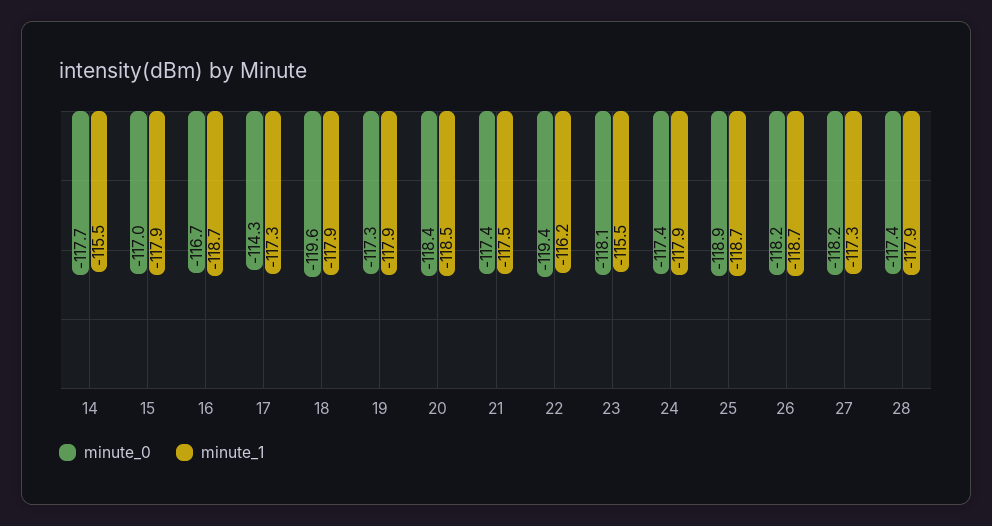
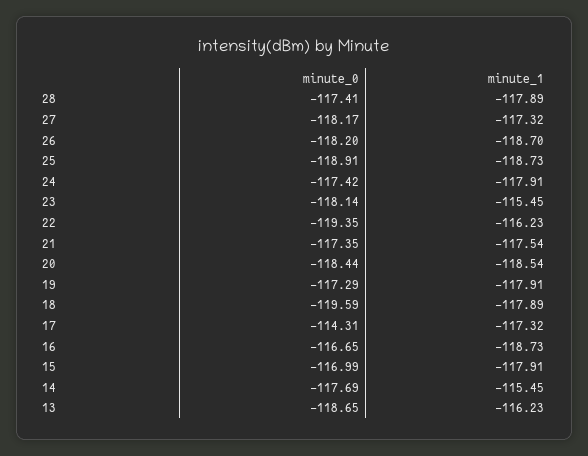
minute_0, 13: none -> -118.65
minute_1, 13: none -> -116.23

